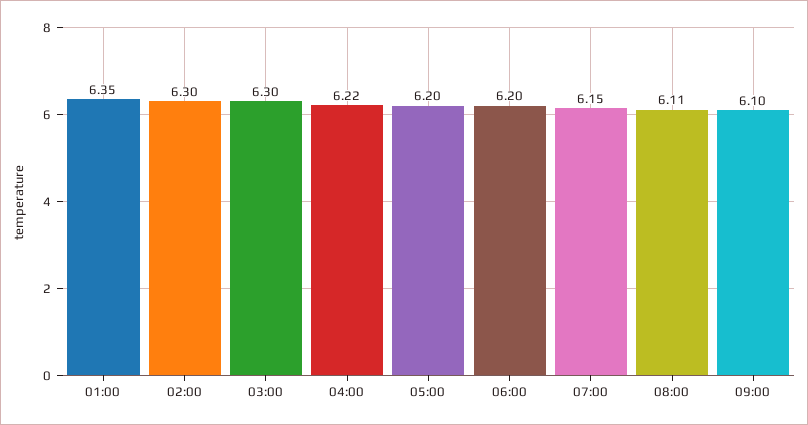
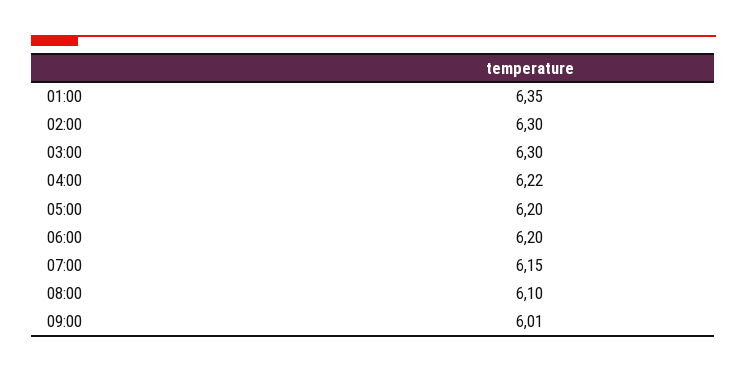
08:00: 6.11 -> 6.1
09:00: 6.1 -> 6.01

